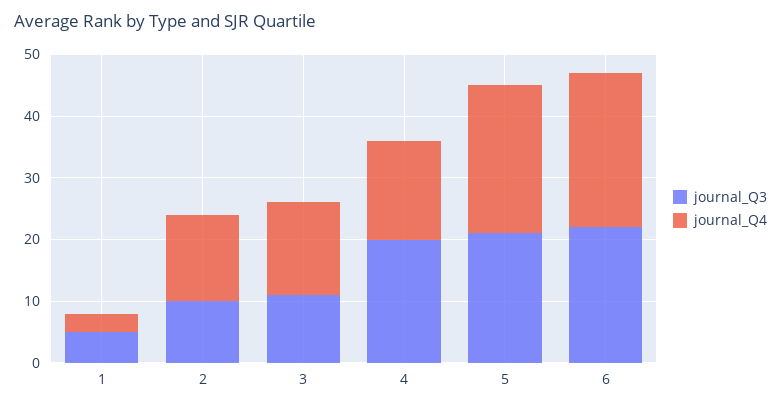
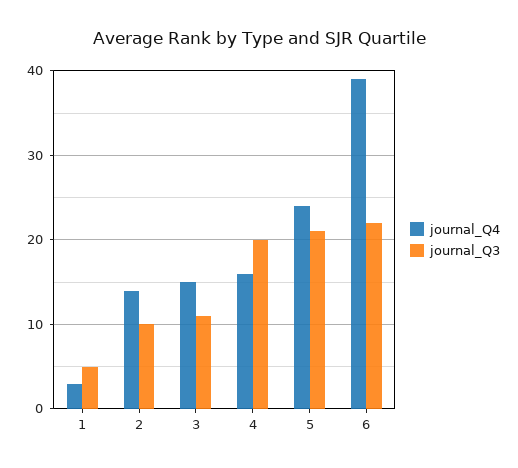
journal_Q4, 6: 25 -> 39

